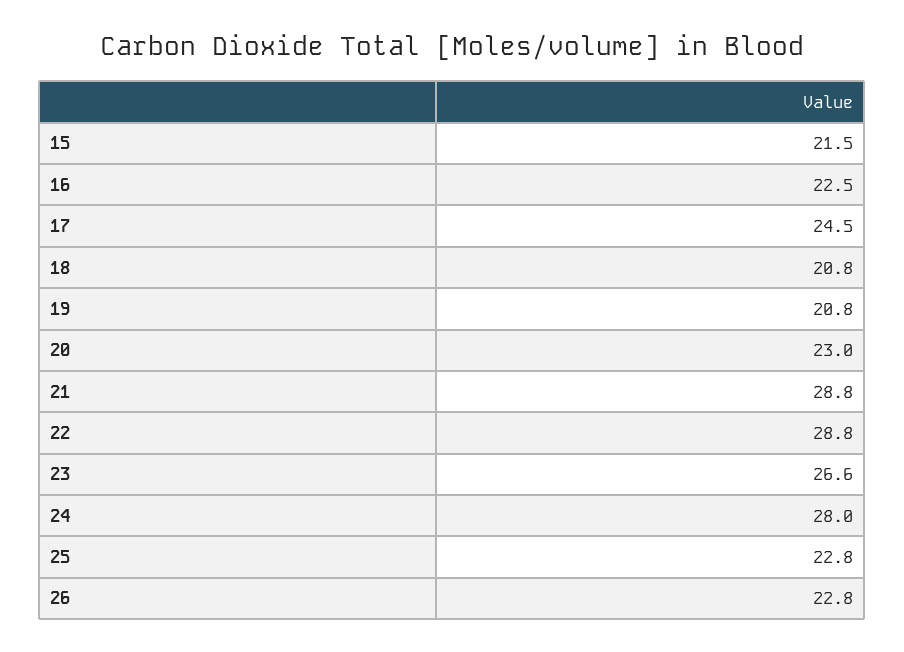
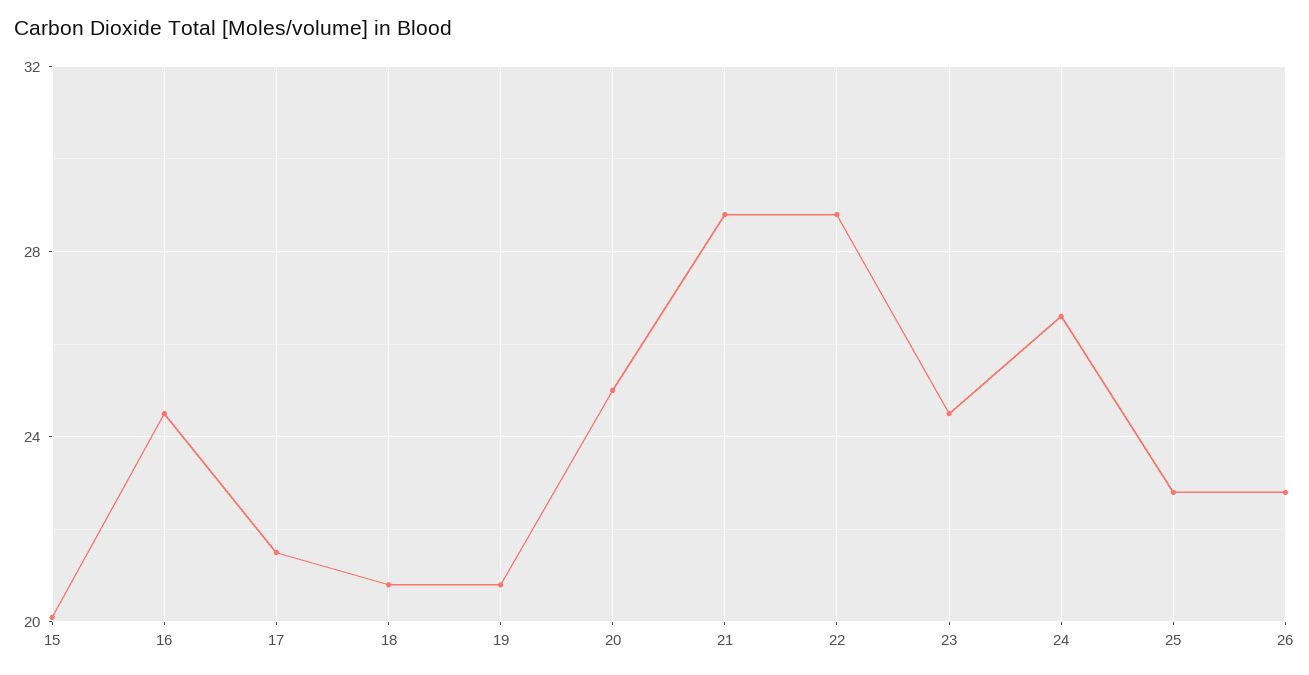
15: 21.5 -> 20
16: 22.5 -> 24.5
17: 24.5 -> 21.5
20: 23 -> 25
23: 26.6 -> 24.5
24: 28 -> 26.5

